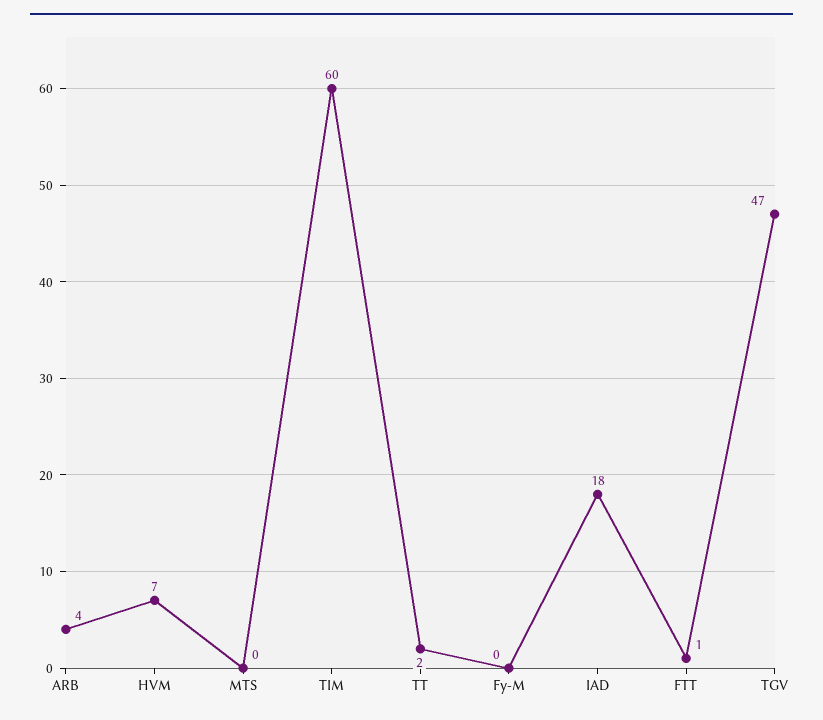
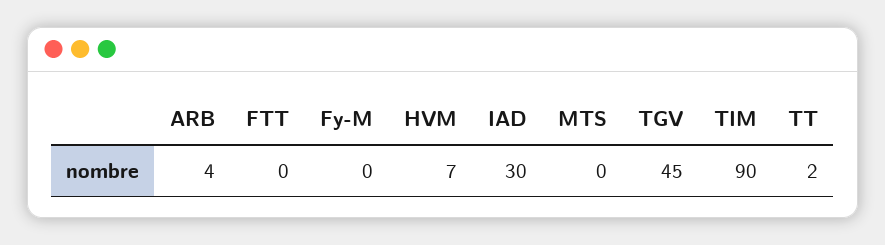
TIM: 60 -> 90
IAD: 18 -> 30
FTT: 1 -> 0
TGV: 47 -> 45

